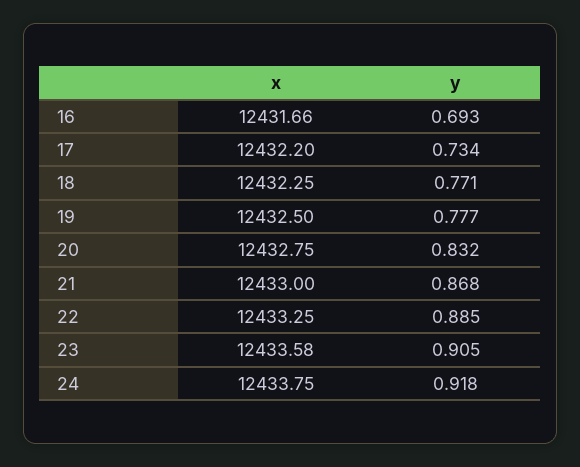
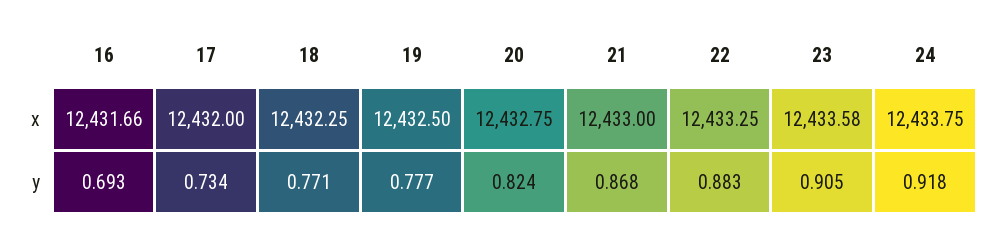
x, 17: 12432.2 -> 12432
y, 20: 0.832 -> 0.824
y, 22: 0.885 -> 0.883

